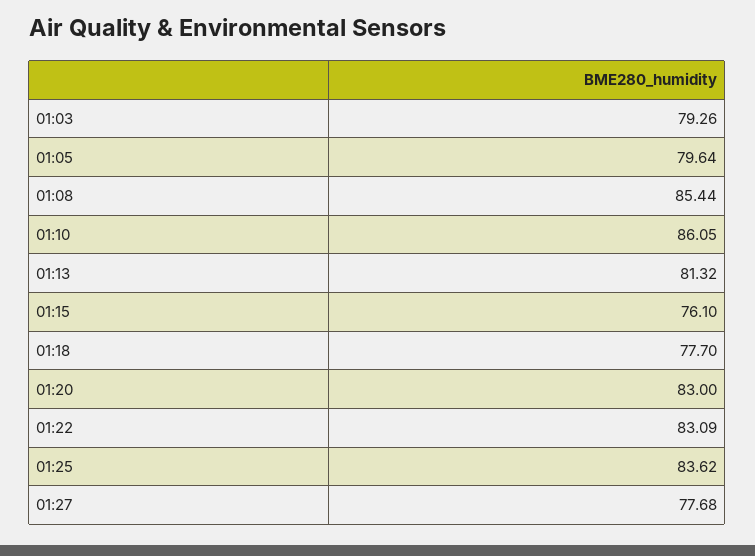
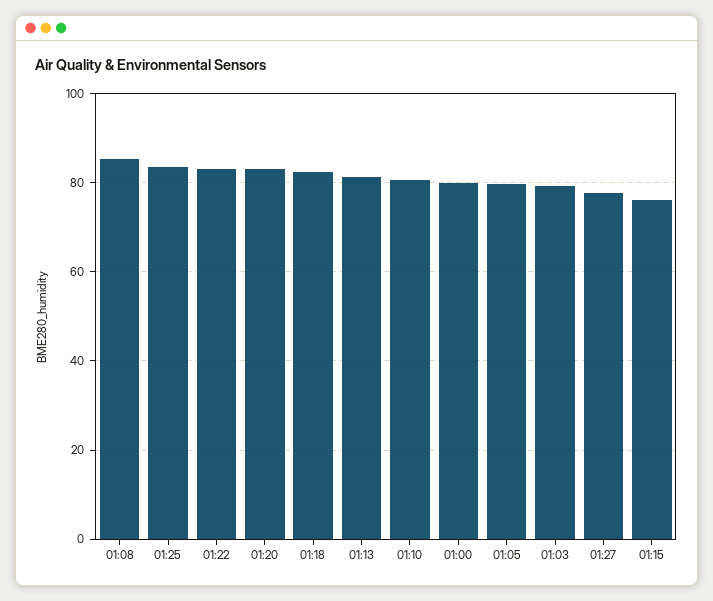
01:10: 86.05 -> 80
01:18: 77.7 -> 82
01:00: none -> 80

